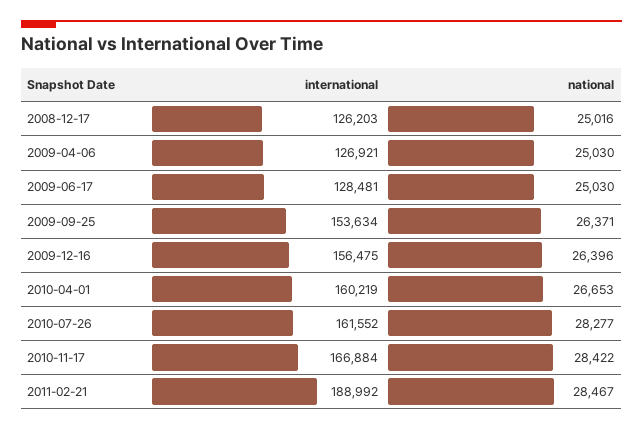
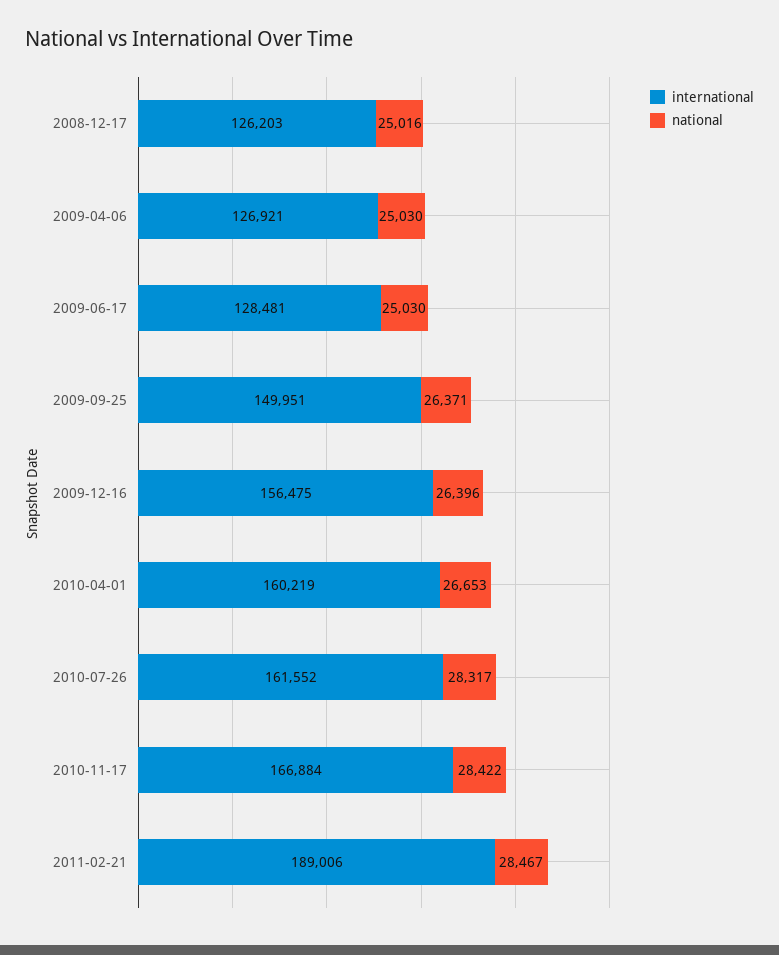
international, 2009-09-25: 153634 -> 149951
national, 2010-07-26: 28277 -> 28317
international, 2011-02-21: 188992 -> 189006

